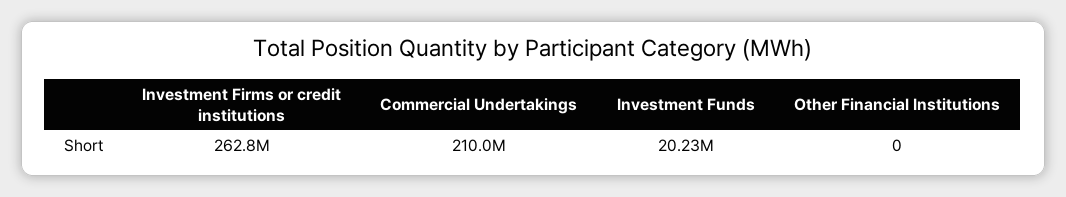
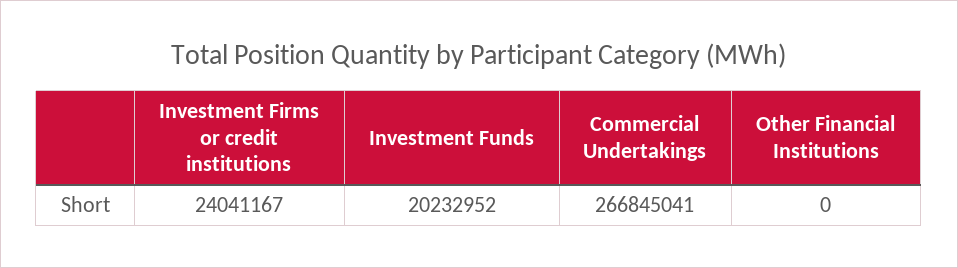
Investment Firms or credit institutions: 262800000 -> 24041167
Commercial Undertakings: 210000000 -> 266845041

